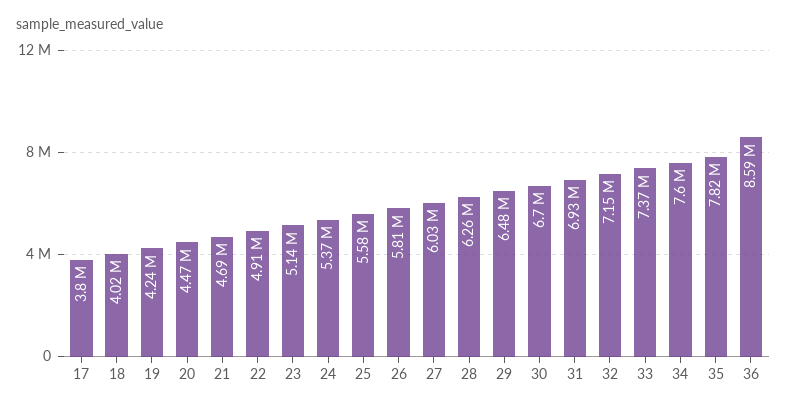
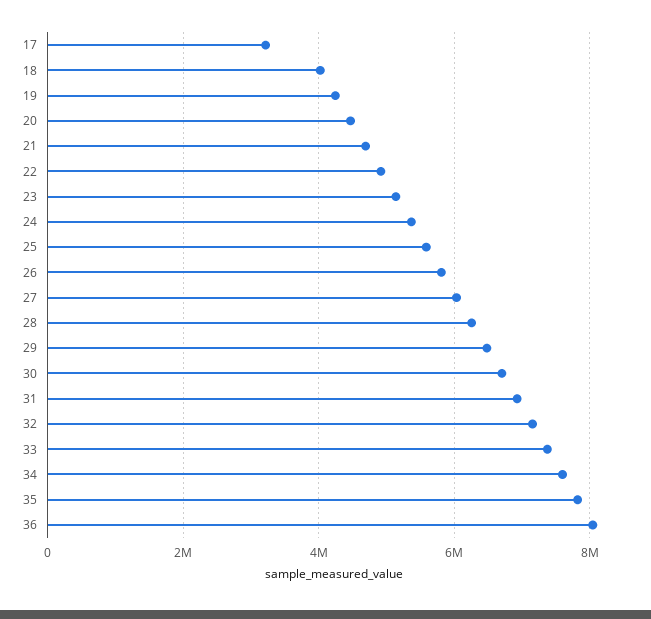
17: 3800000 -> 3200000
36: 8590000 -> 8000000

